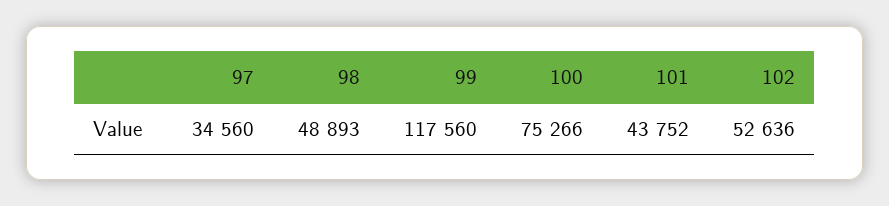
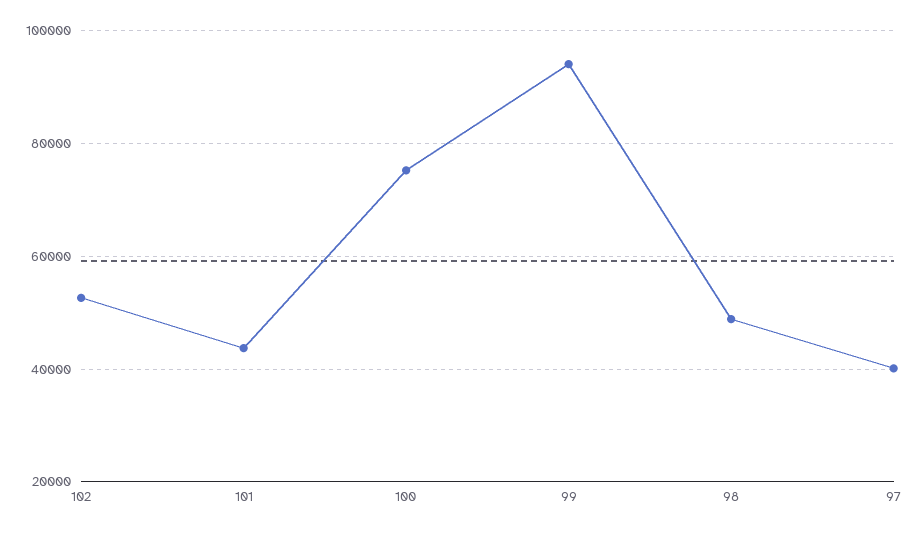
97: 34560 -> 40000
99: 117560 -> 94000

